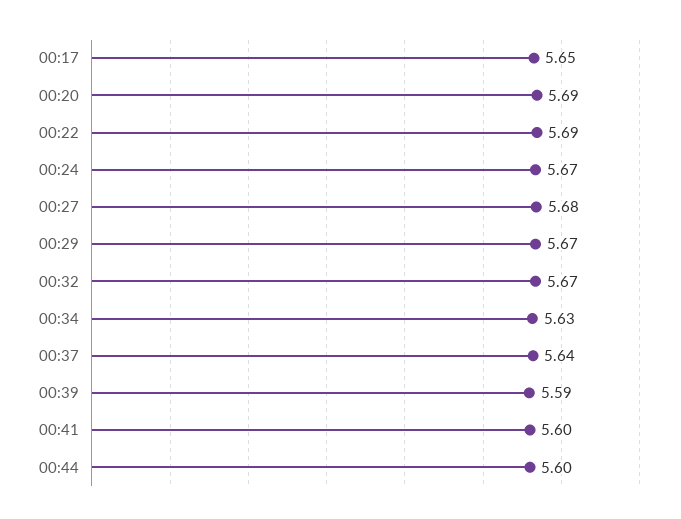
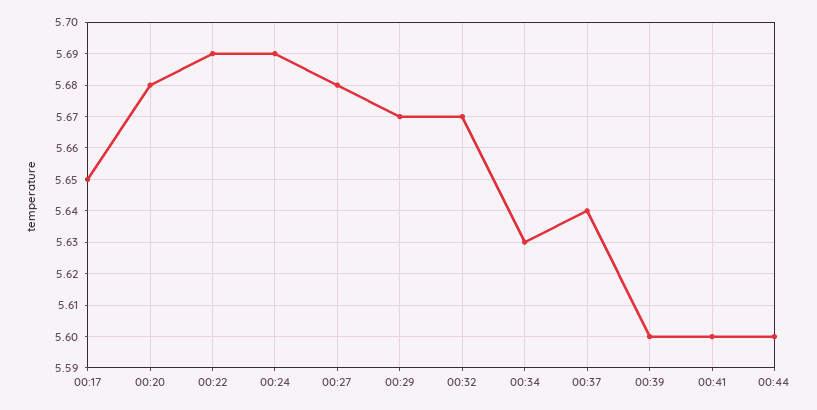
00:20: 5.69 -> 5.68
00:24: 5.67 -> 5.69
00:39: 5.59 -> 5.6

